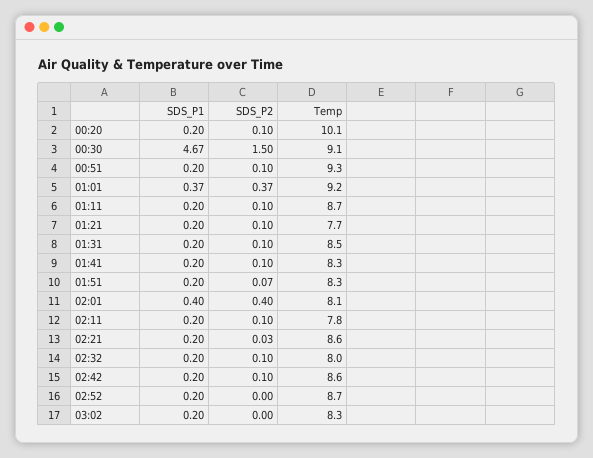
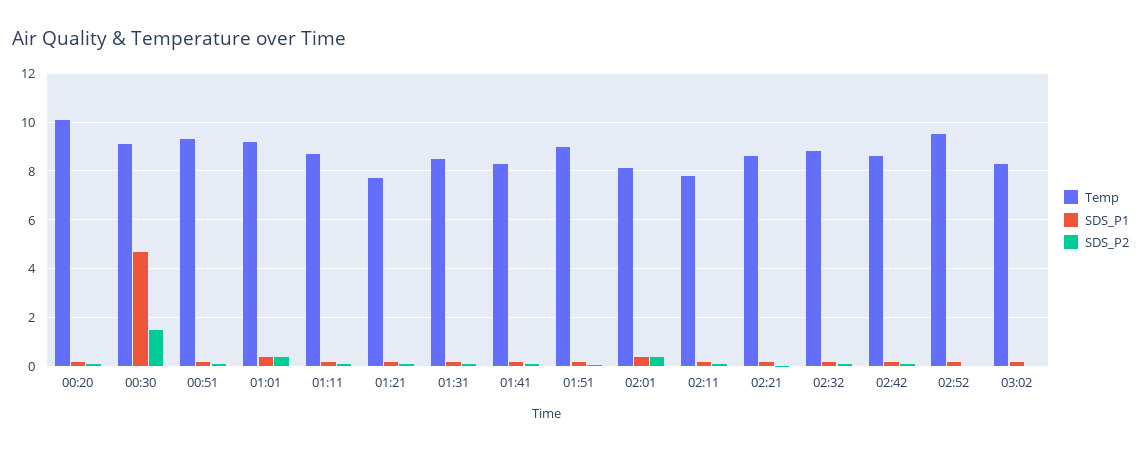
Temp, 01:51: 8.3 -> 9
Temp, 02:32: 8 -> 8.75
Temp, 02:52: 8.7 -> 9.5

